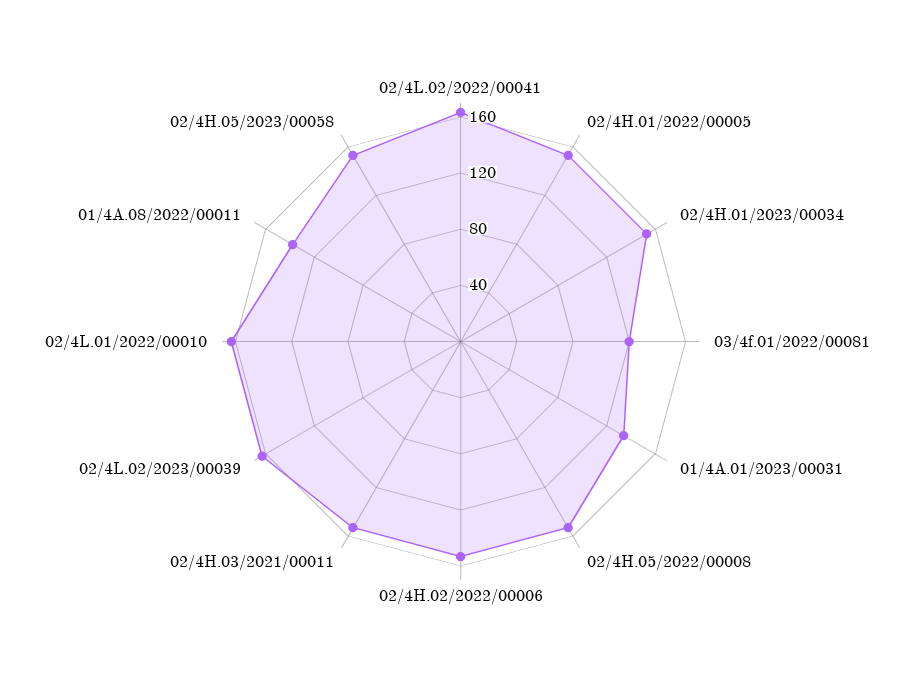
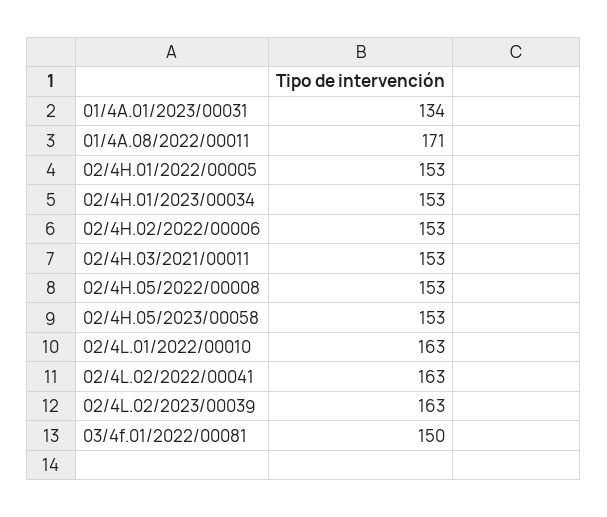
03/4f.01/2022/00081: 120 -> 150
01/4A.08/2022/00011: 140 -> 171

